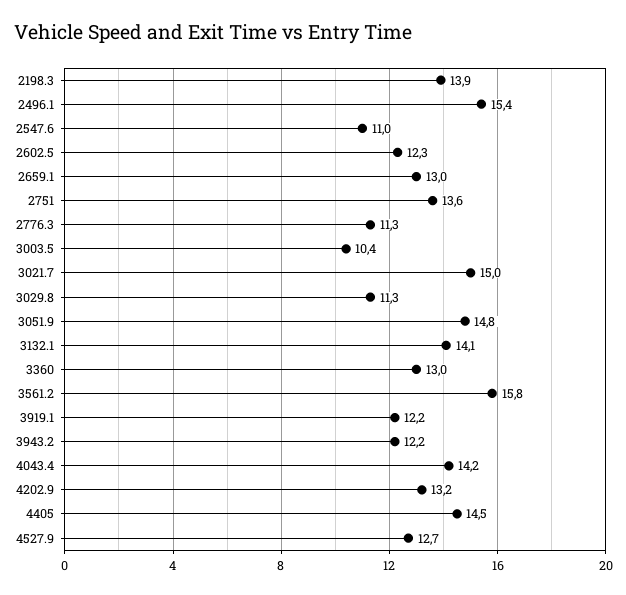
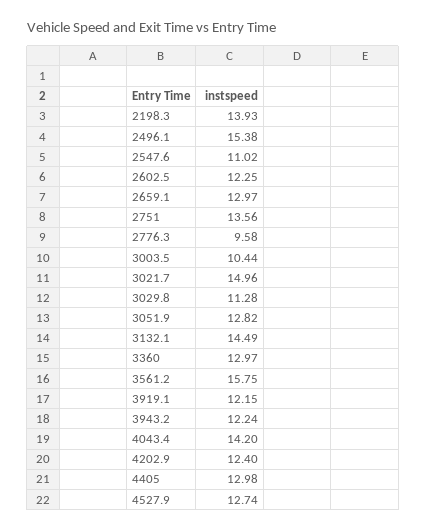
2776.3: 11.3 -> 9.58
3051.9: 14.8 -> 12.82
3132.1: 14.1 -> 14.49
4202.9: 13.2 -> 12.4
4405: 14.5 -> 12.98

